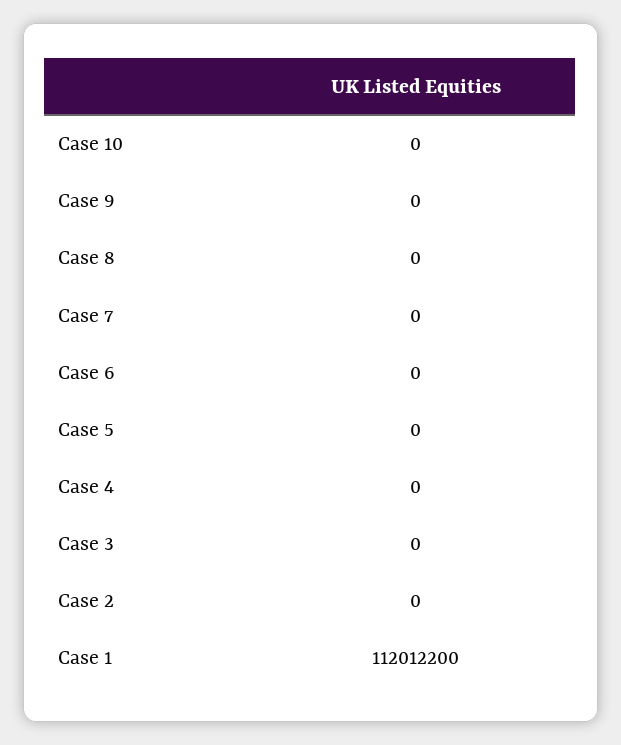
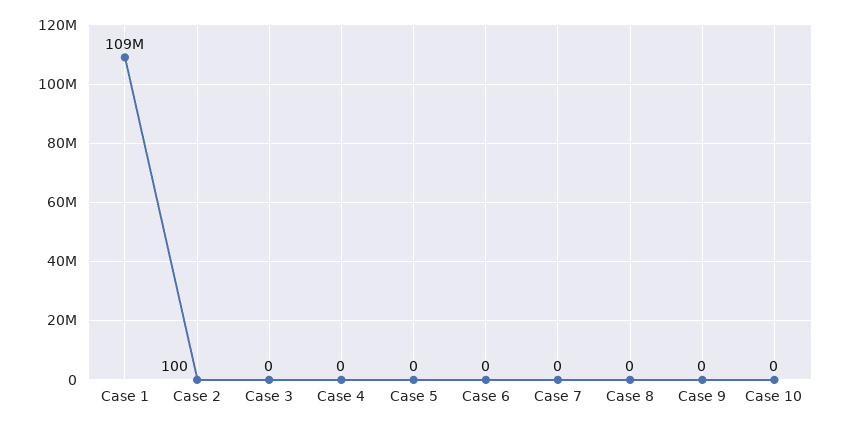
Case 2: 0 -> 100
Case 1: 112012200 -> 109000000

